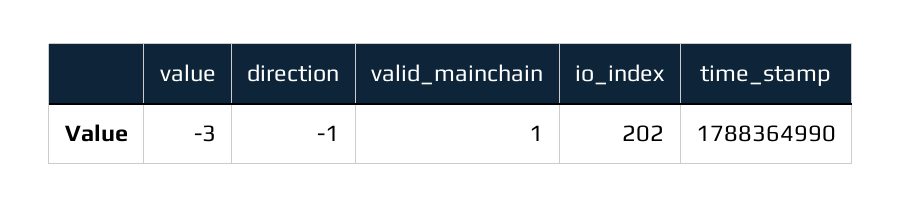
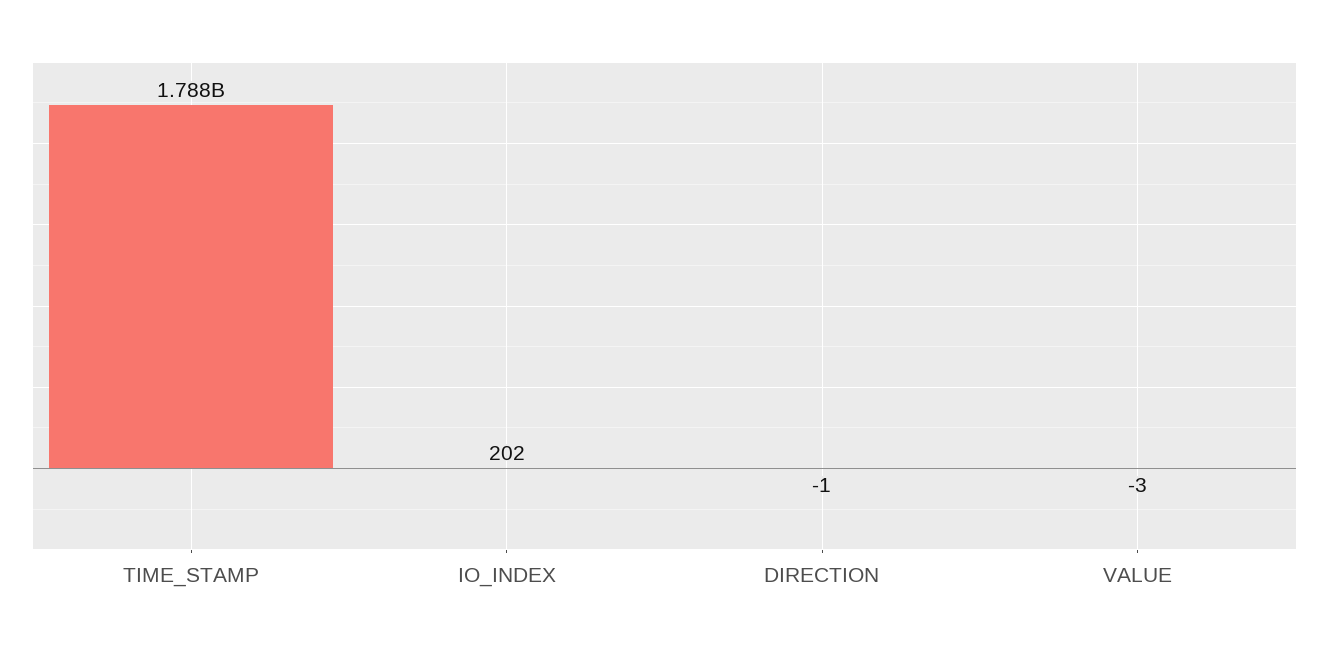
valid_mainchain: 1 -> none

